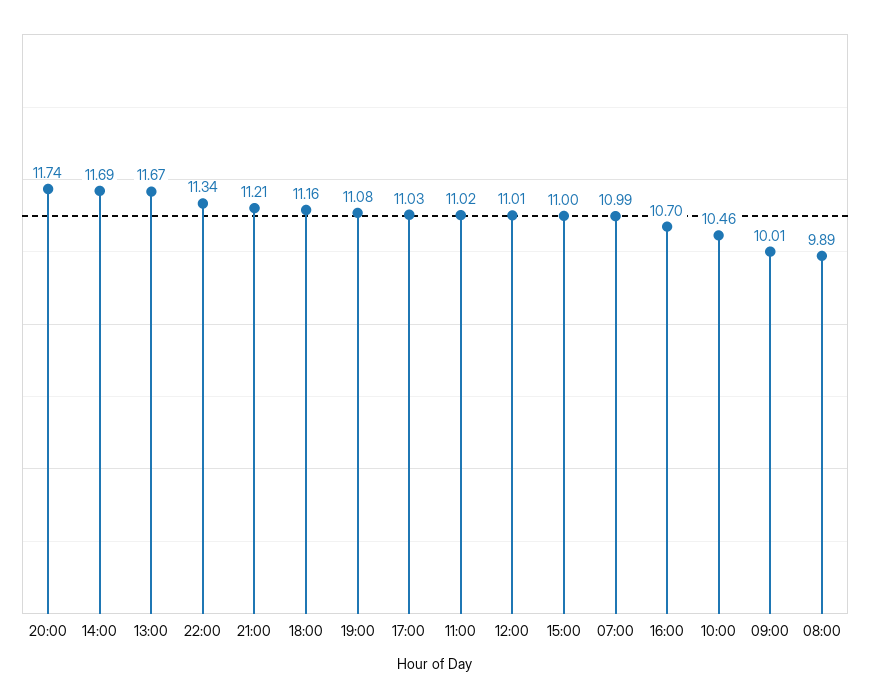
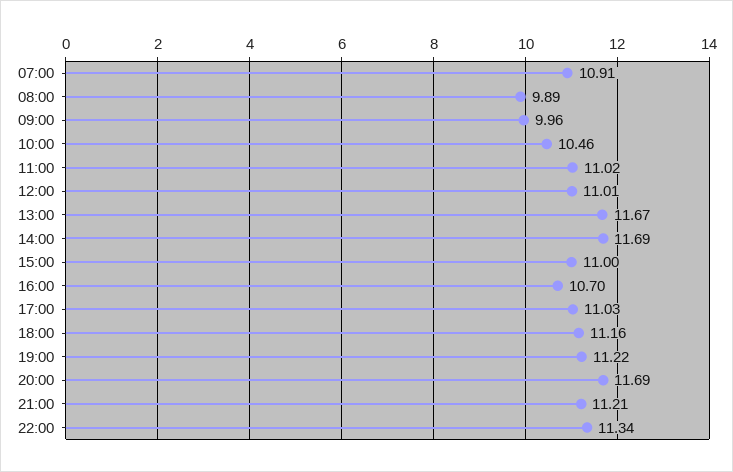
20:00: 11.74 -> 11.69
19:00: 11.08 -> 11.22
07:00: 10.99 -> 10.91
09:00: 10.01 -> 9.96

